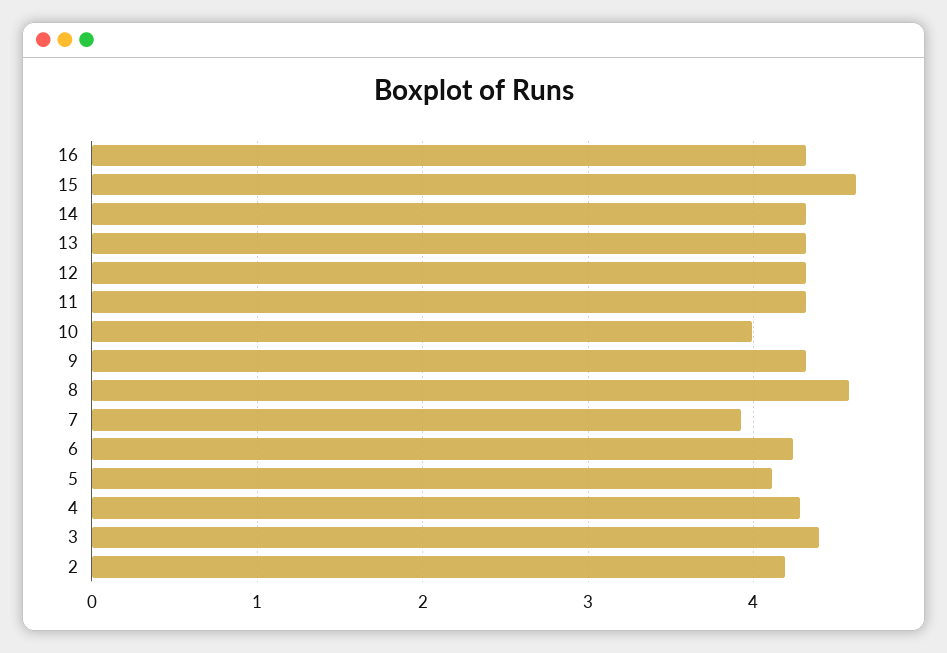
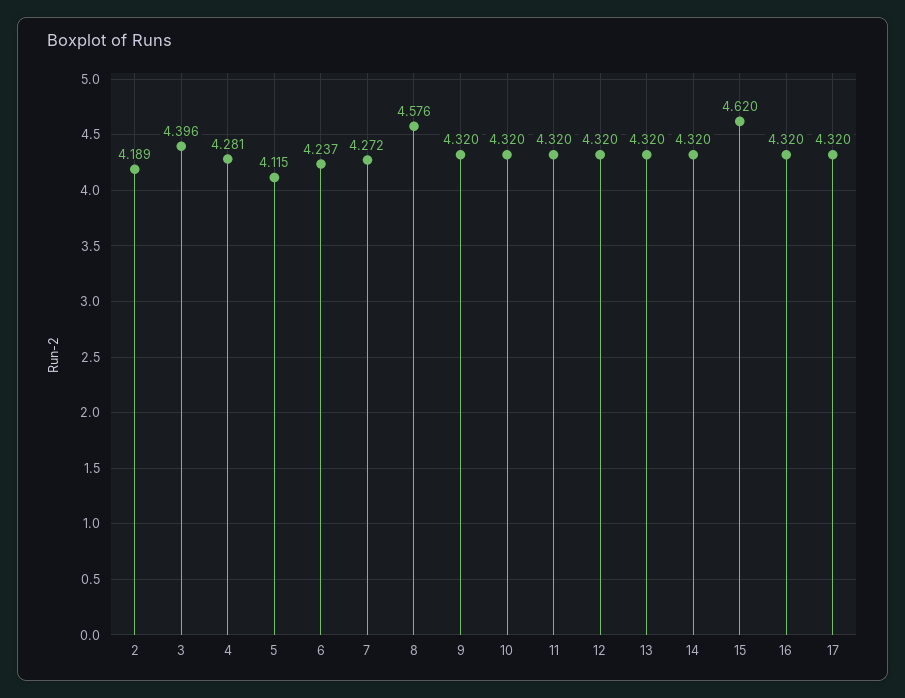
10: 4 -> 4.32
7: 3.9 -> 4.272
17: none -> 4.32

